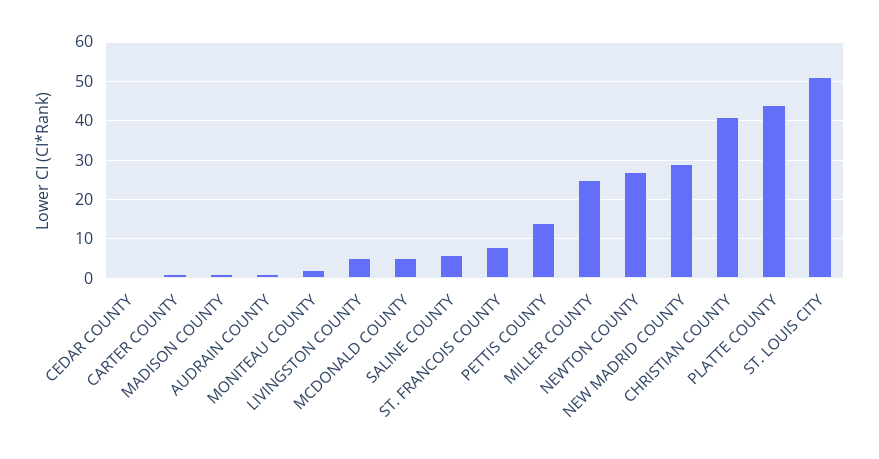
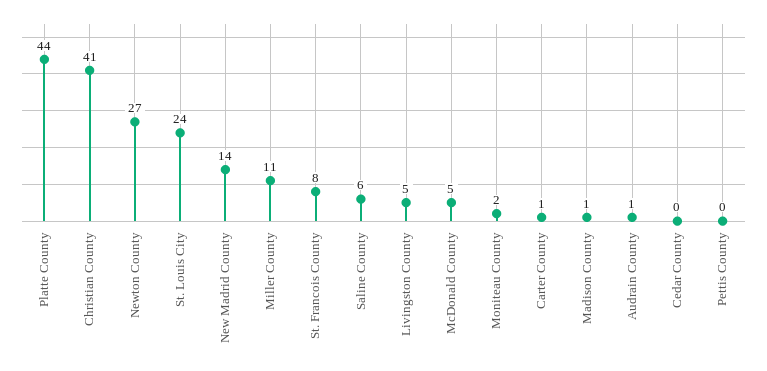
PETTIS COUNTY: 15 -> 0
MILLER COUNTY: 25 -> 11
NEW MADRID COUNTY: 30 -> 14
ST. LOUIS CITY: 50 -> 24

